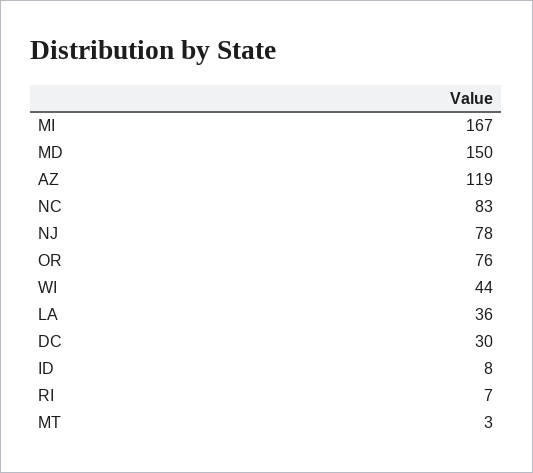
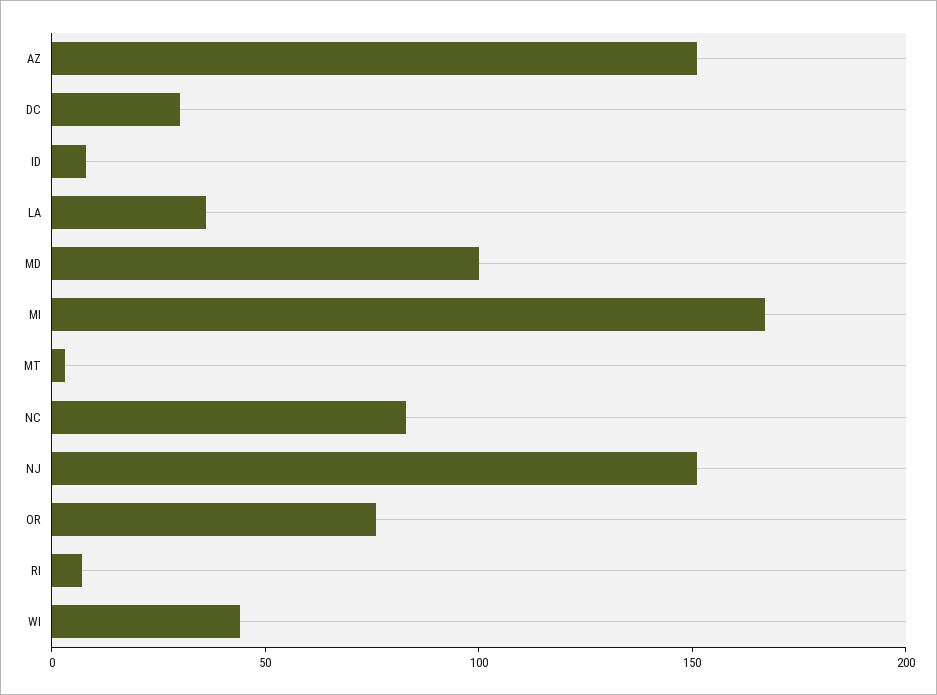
MD: 150 -> 100
AZ: 119 -> 150
NJ: 78 -> 150

